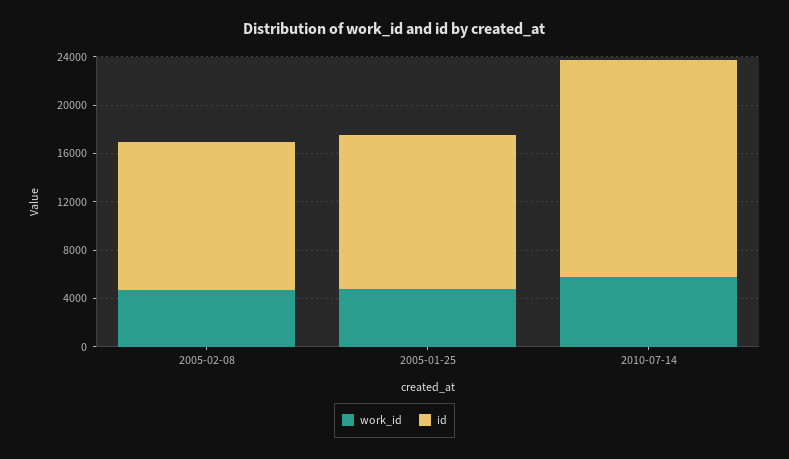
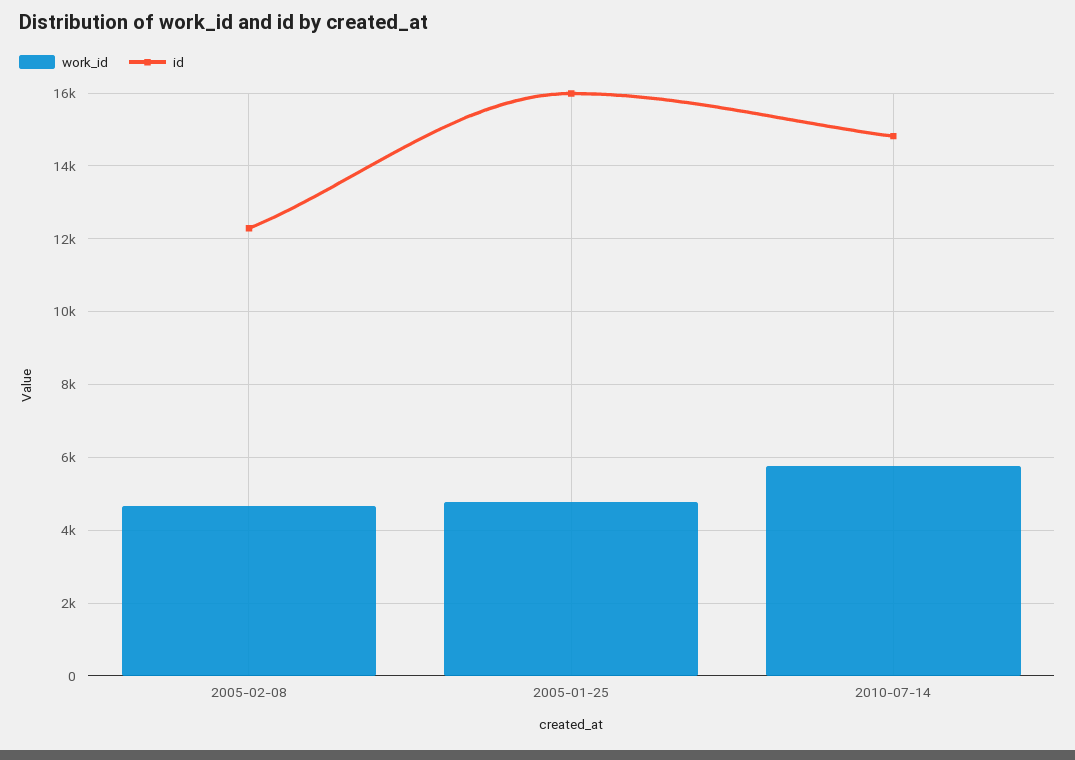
id, 2005-01-25: 13000 -> 16000
id, 2010-07-14: 18000 -> 14800

